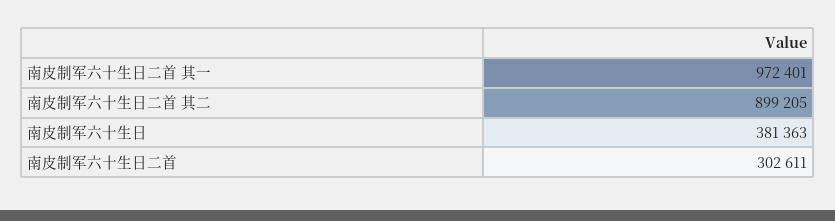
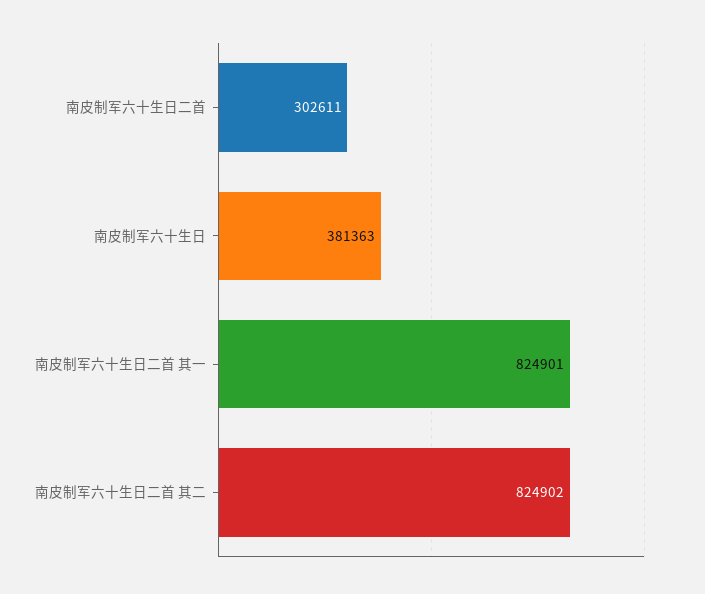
南皮制军六十生日二首 其一: 972401 -> 824901
南皮制军六十生日二首 其二: 899205 -> 824902

